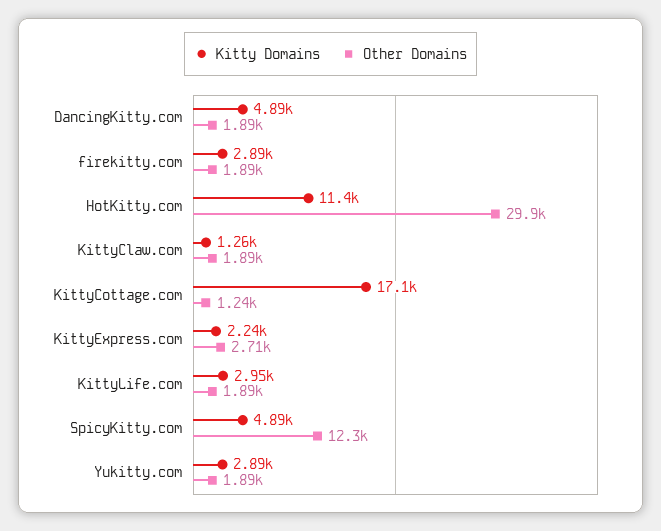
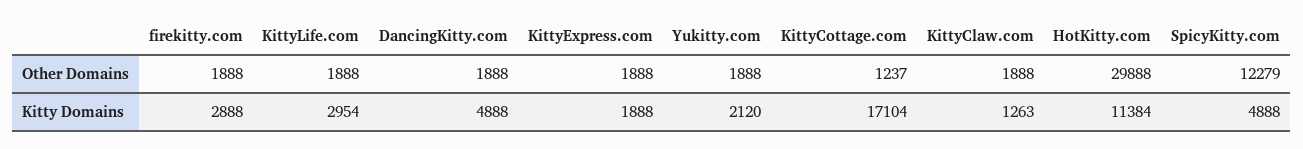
Kitty Domains, KittyExpress.com: 2240 -> 1888
Other Domains, KittyExpress.com: 2710 -> 1888
Kitty Domains, Yukitty.com: 2890 -> 2120

